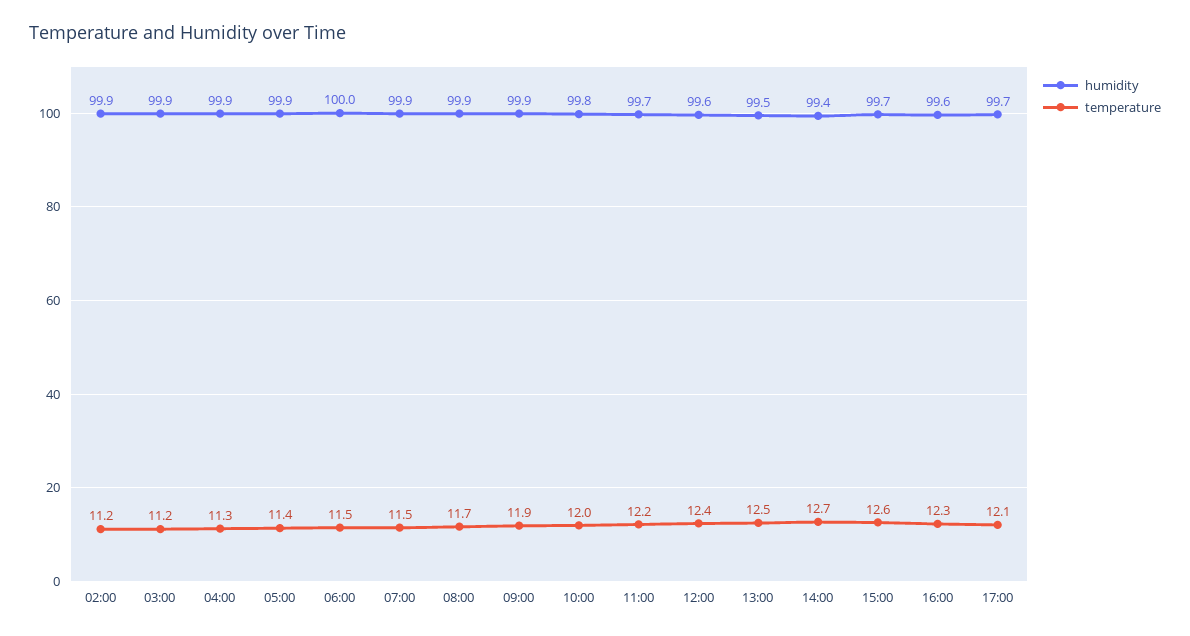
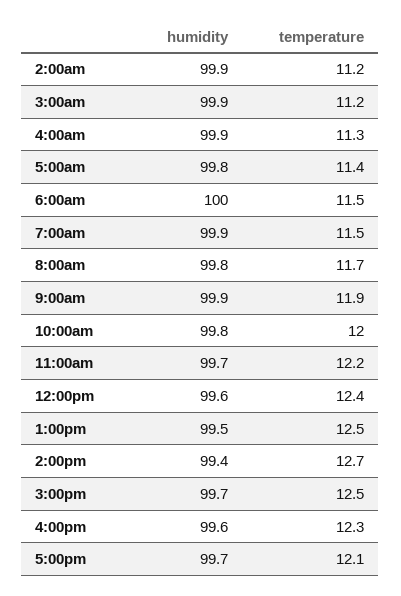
humidity, 05:00: 99.9 -> 99.8
humidity, 08:00: 99.9 -> 99.8
temperature, 15:00: 12.6 -> 12.5

